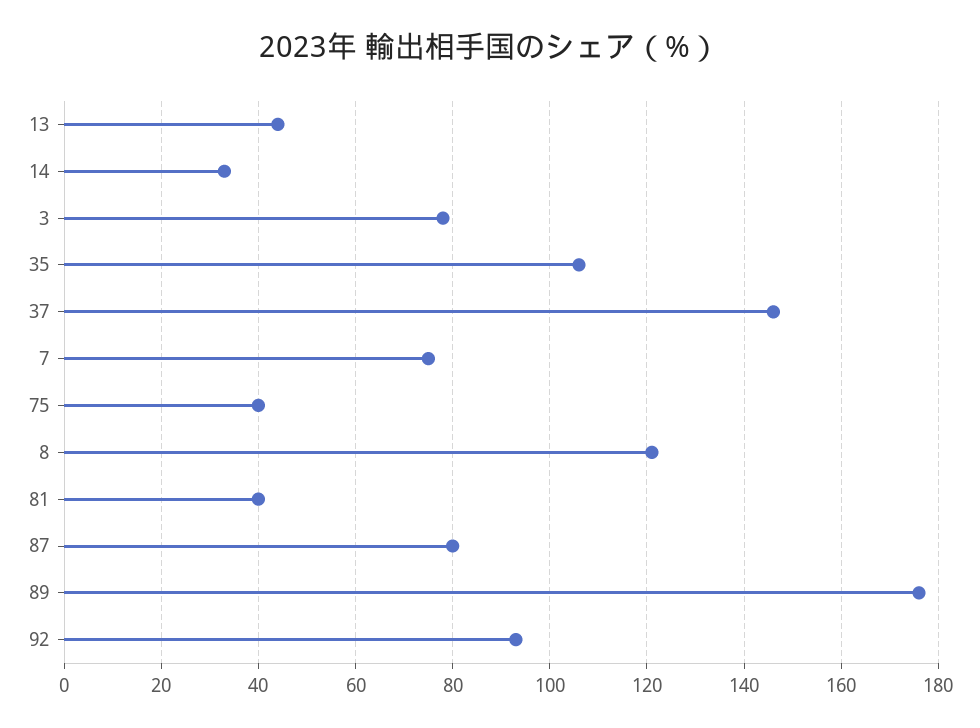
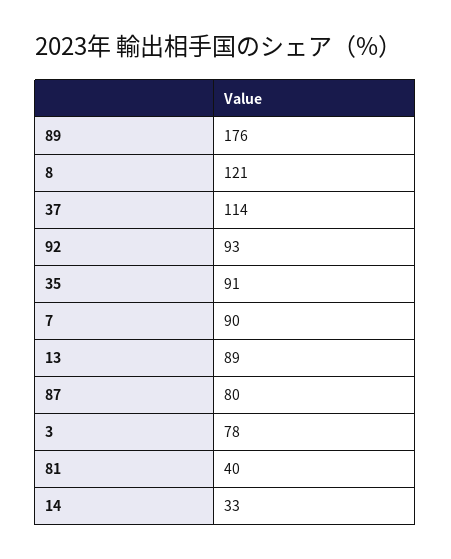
13: 45 -> 89
35: 105 -> 91
37: 145 -> 114
7: 75 -> 90
75: 40 -> none

